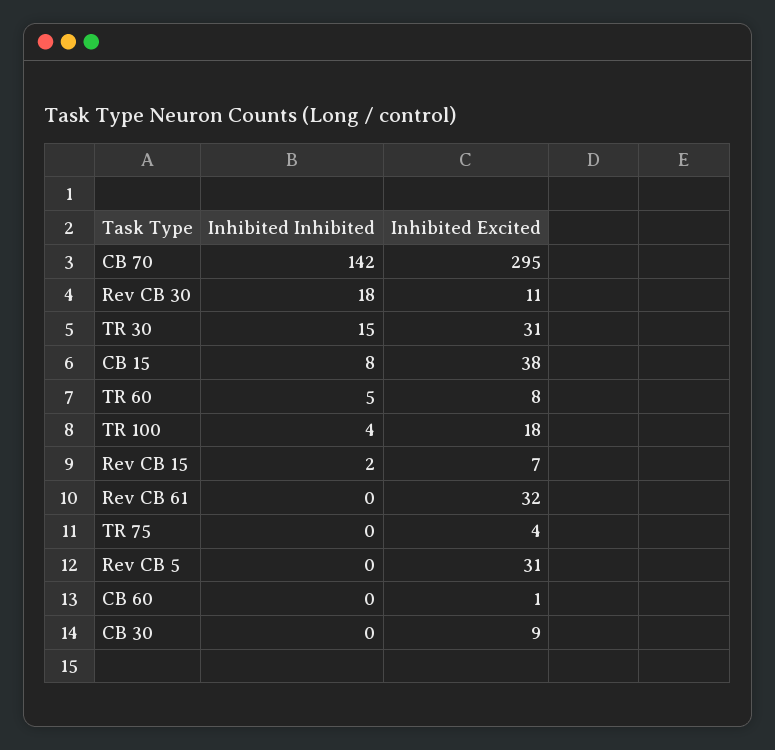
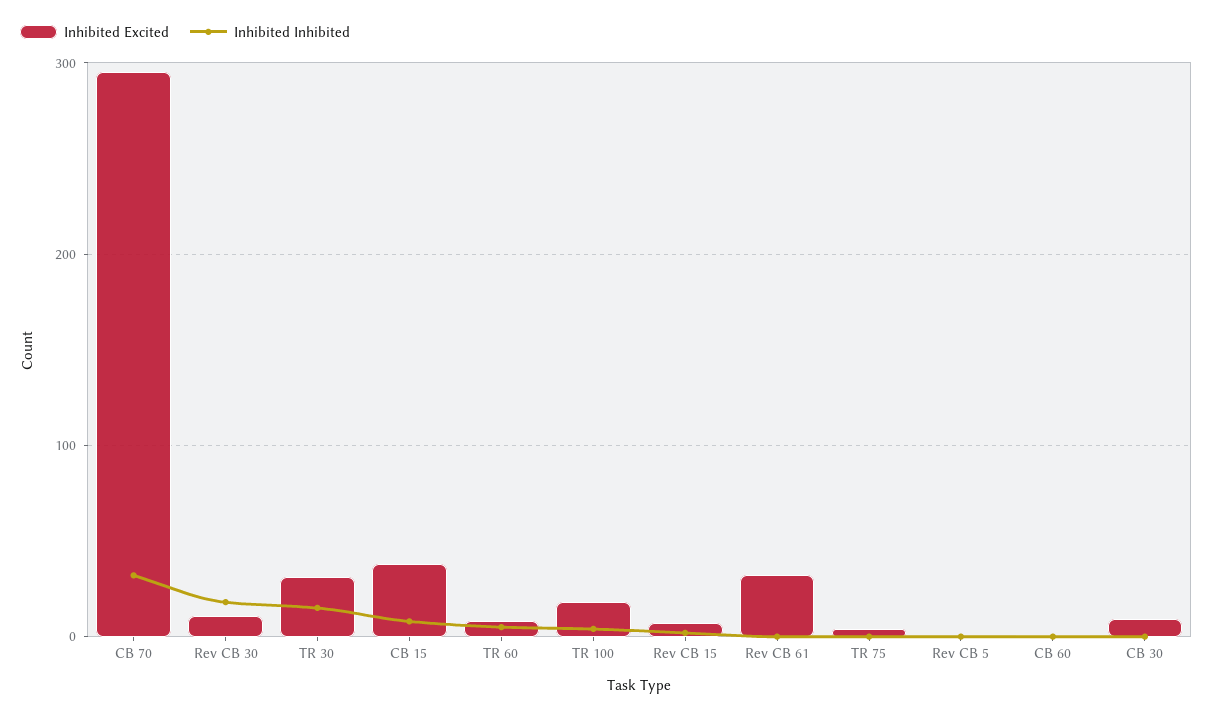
Inhibited Inhibited, CB 70: 142 -> 30
Inhibited Excited, Rev CB 5: 31 -> 0

